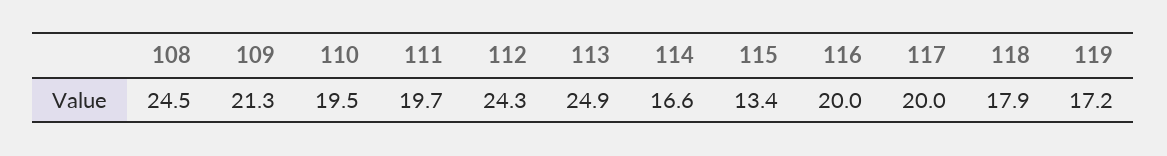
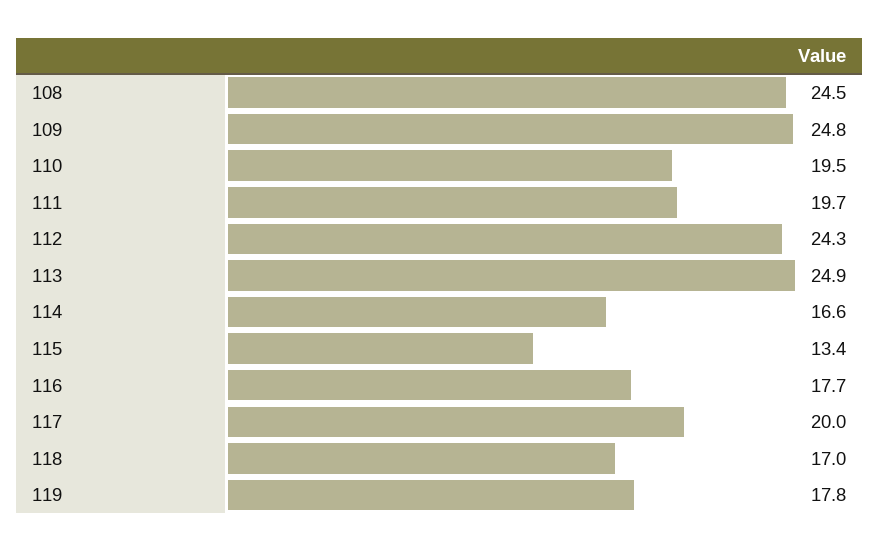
109: 21.3 -> 24.8
116: 20 -> 17.7
118: 17.9 -> 17
119: 17.2 -> 17.8

